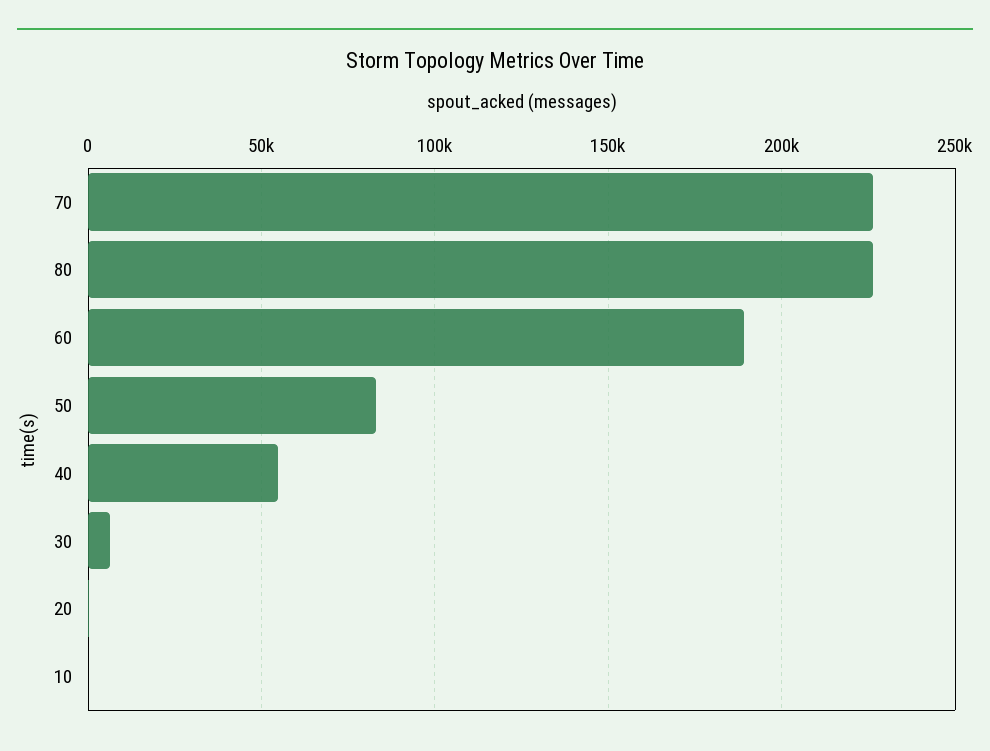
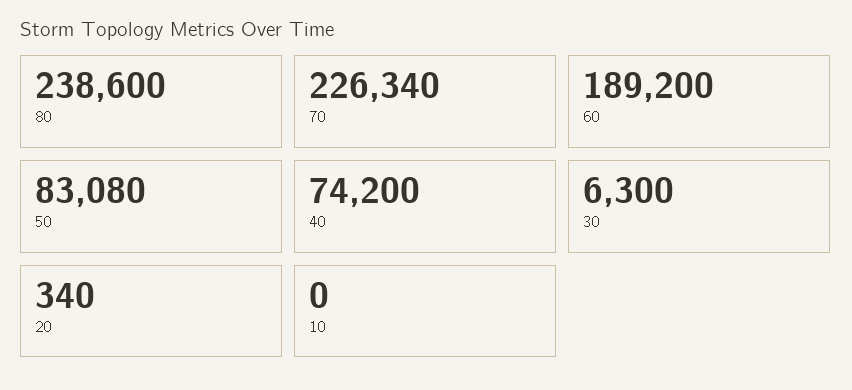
80: 225000 -> 238600
40: 55000 -> 74200

